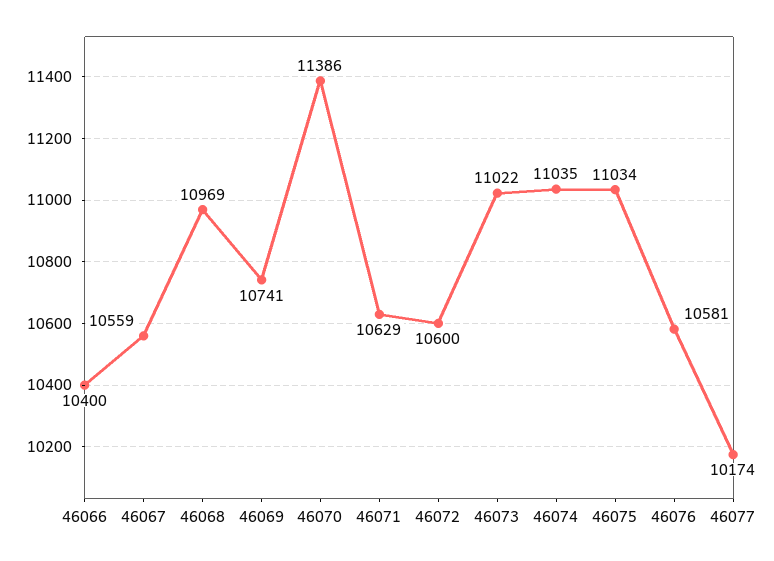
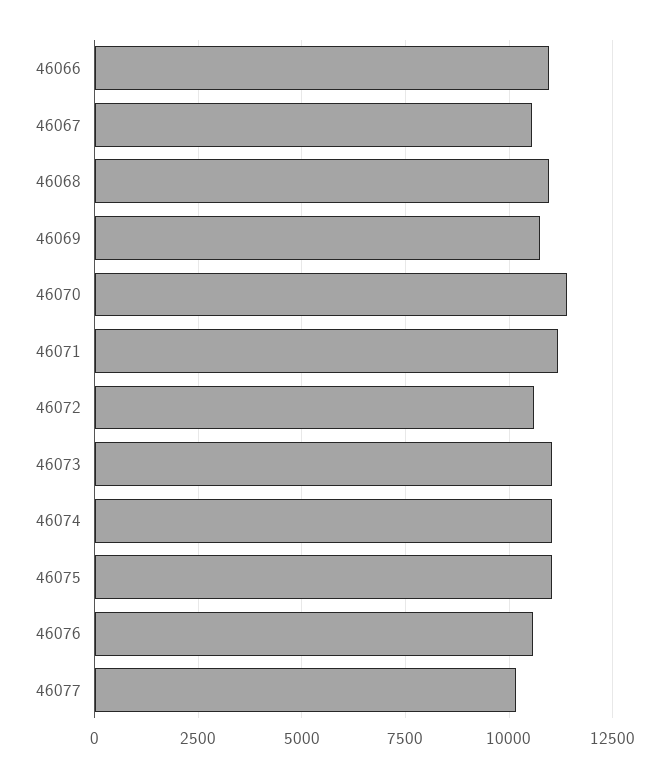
46066: 10400 -> 11000
46071: 10629 -> 11250

